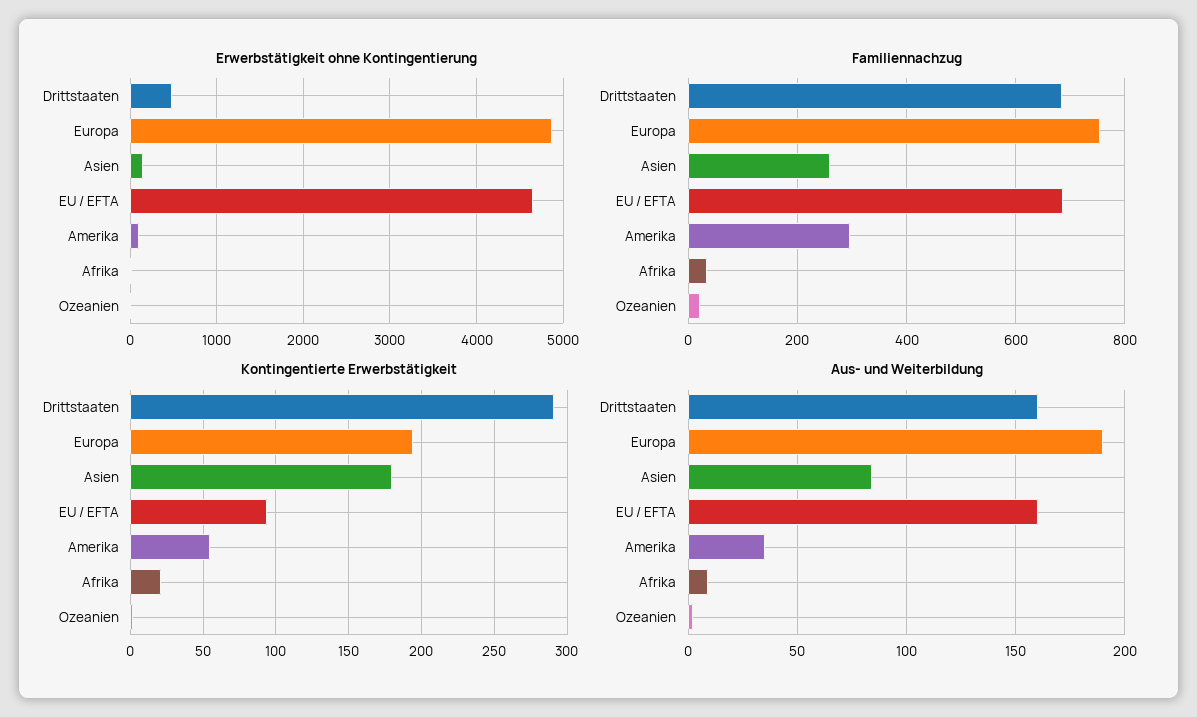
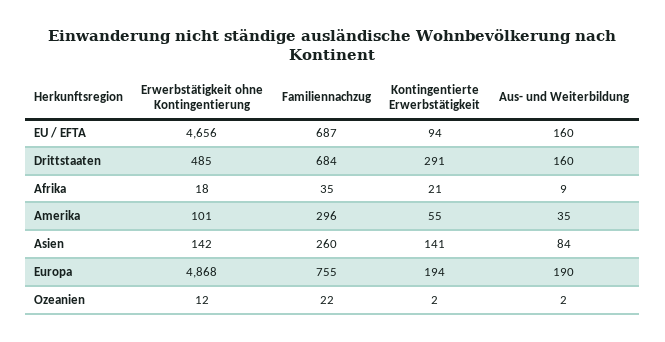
Kontingentierte Erwerbstätigkeit, Asien: 180 -> 141

